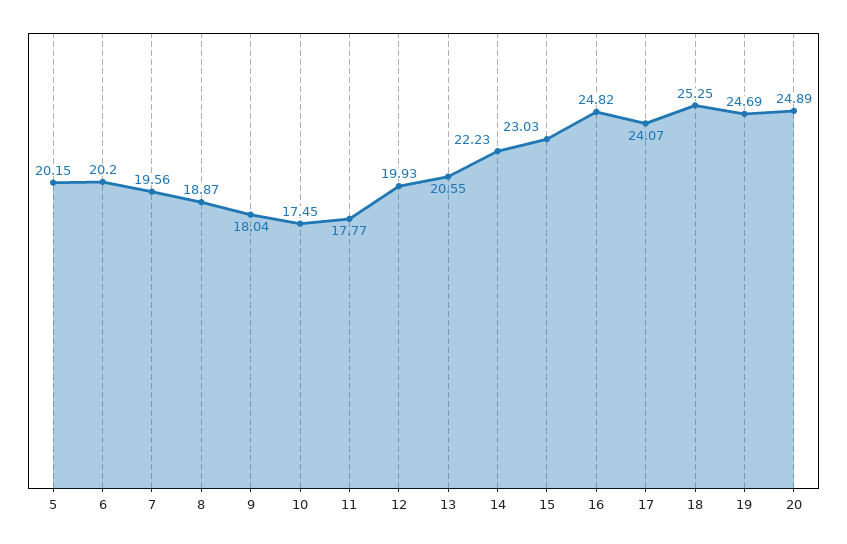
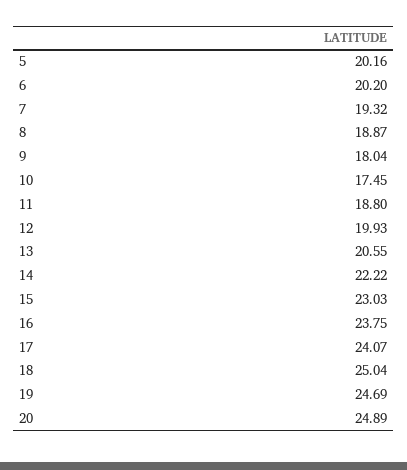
5: 20.15 -> 20.16
7: 19.56 -> 19.32
11: 17.77 -> 18.8
14: 22.23 -> 22.22
16: 24.82 -> 23.75
18: 25.25 -> 25.04

